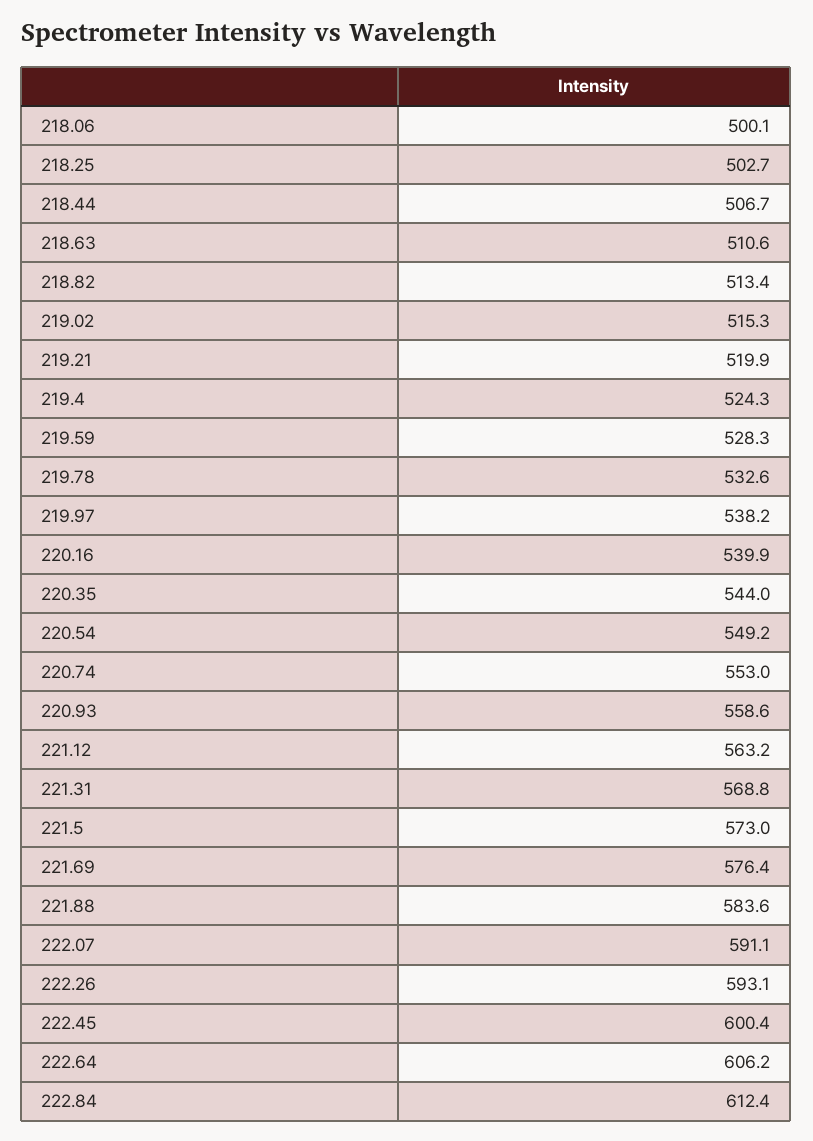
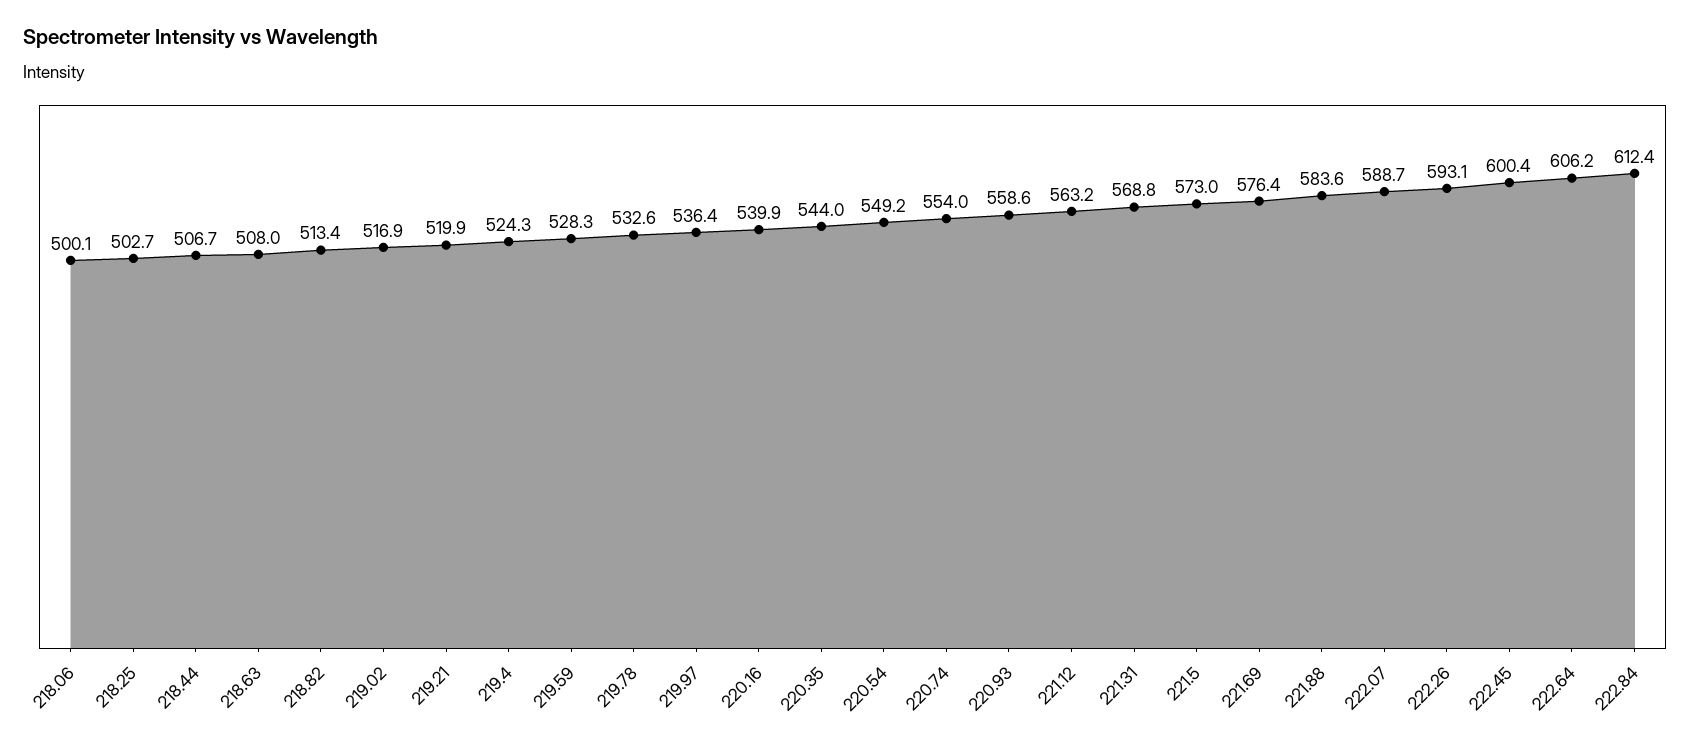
218.63: 510.6 -> 508
219.02: 515.3 -> 516.9
219.97: 538.2 -> 536.4
220.74: 553 -> 554
222.07: 591.1 -> 588.7

